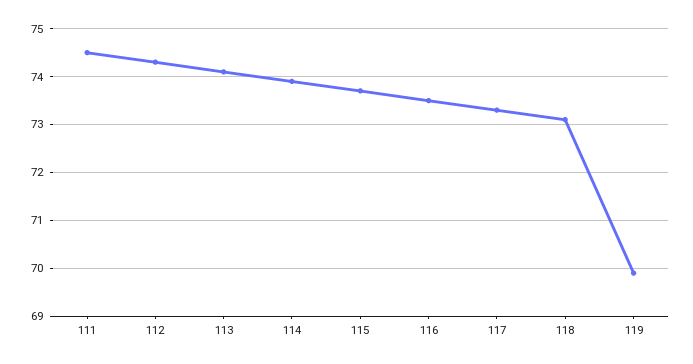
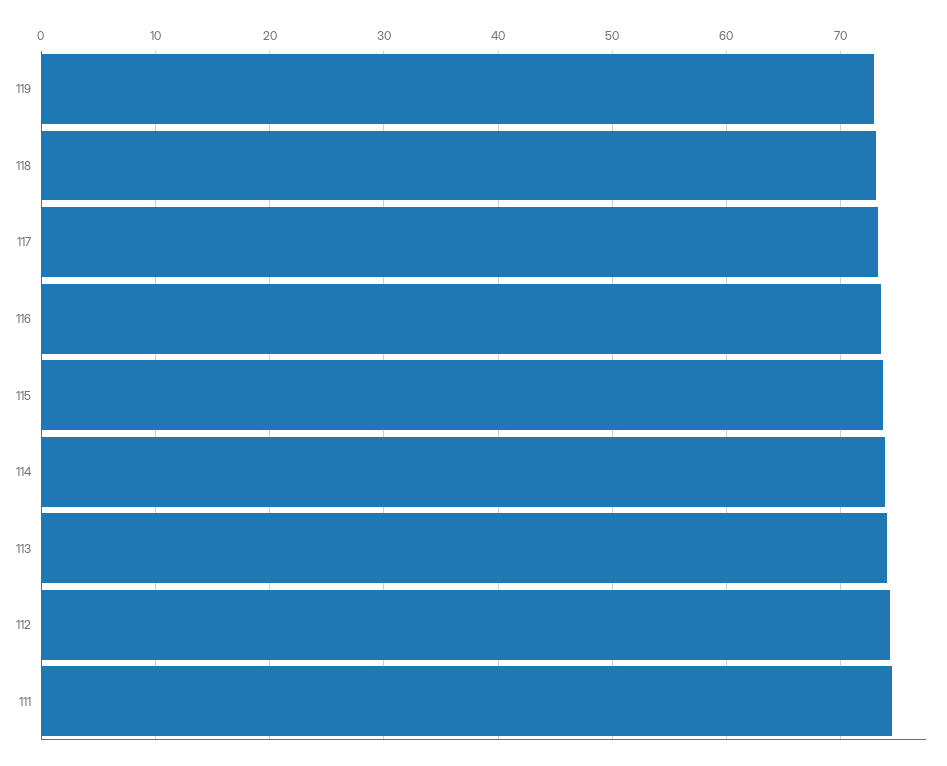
119: 70 -> 73

